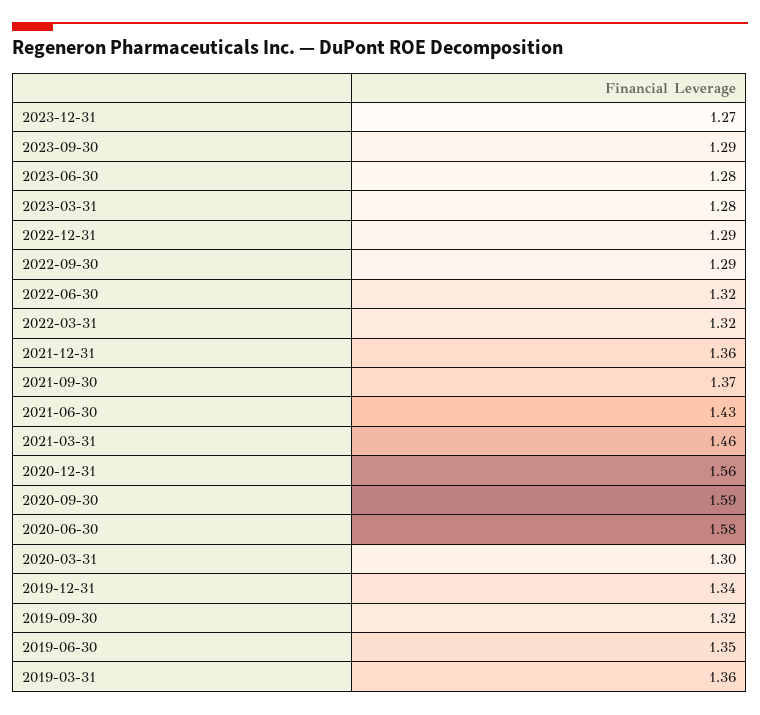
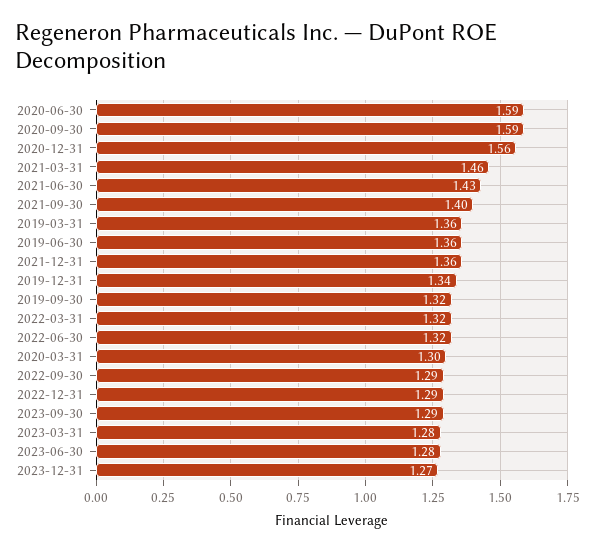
2021-09-30: 1.37 -> 1.4
2020-06-30: 1.58 -> 1.59
2019-06-30: 1.35 -> 1.36

